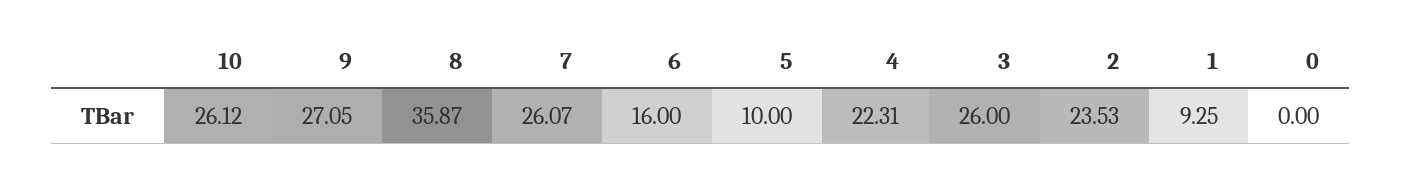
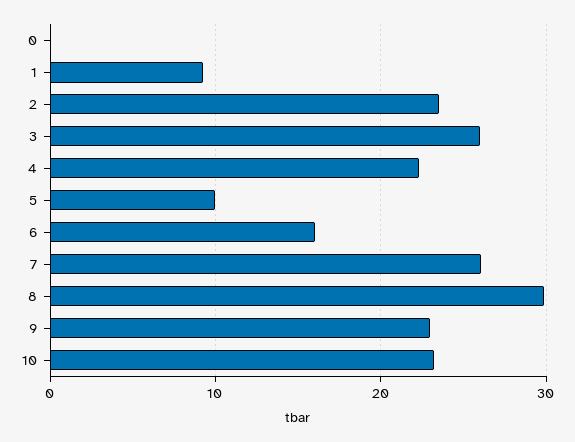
10: 26.12 -> 23
9: 27.05 -> 23
8: 35.87 -> 30

